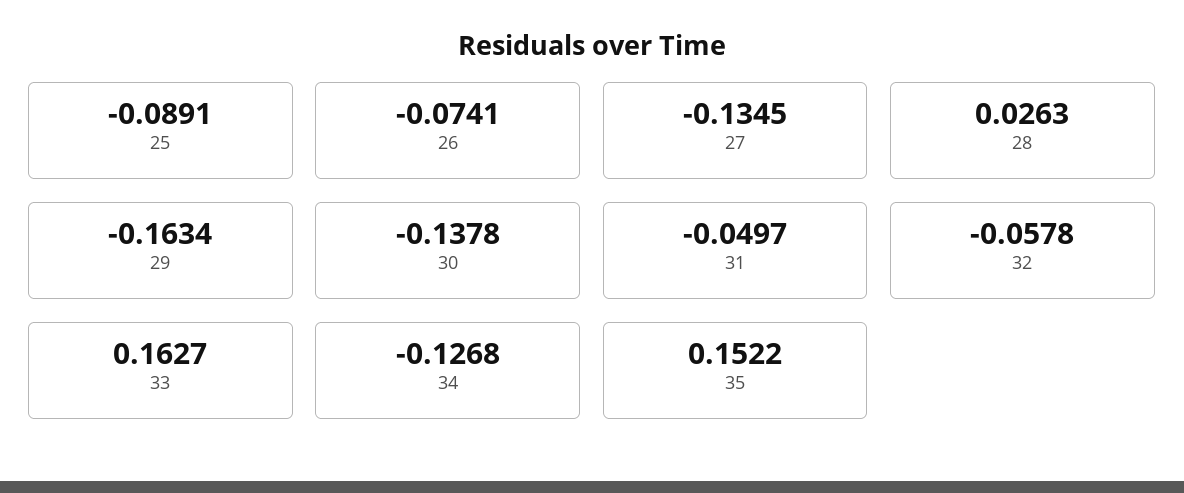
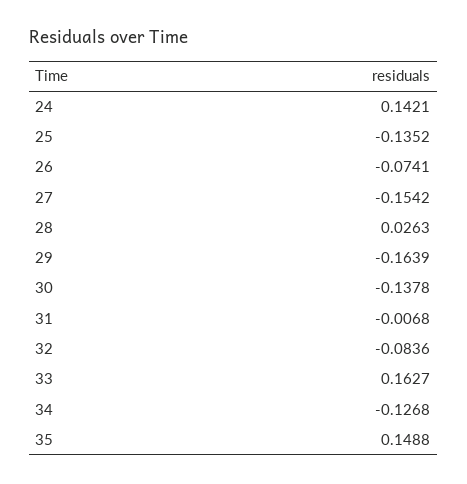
25: -0.0891 -> -0.1352
27: -0.1345 -> -0.1542
29: -0.1634 -> -0.1639
31: -0.0497 -> -0.0068
32: -0.0578 -> -0.0836
35: 0.1522 -> 0.1488
24: none -> 0.1421

